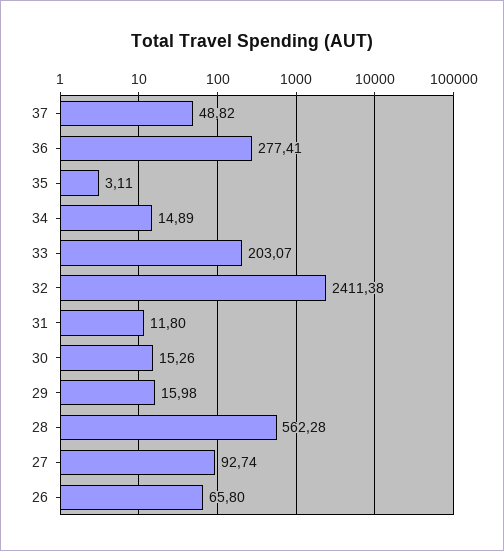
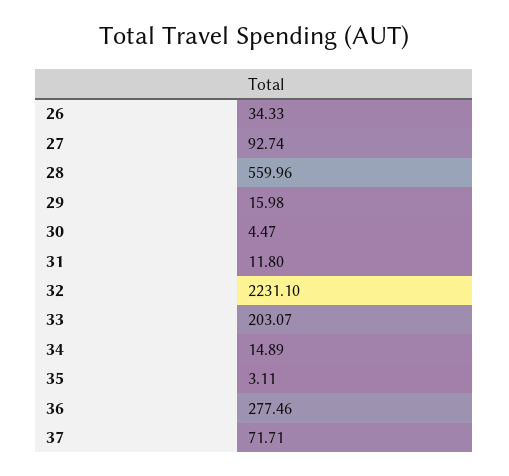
37: 48.82 -> 71.71
36: 277.41 -> 277.46
32: 2411.38 -> 2231.1
30: 15.26 -> 4.47
28: 562.28 -> 559.96
26: 65.8 -> 34.33

